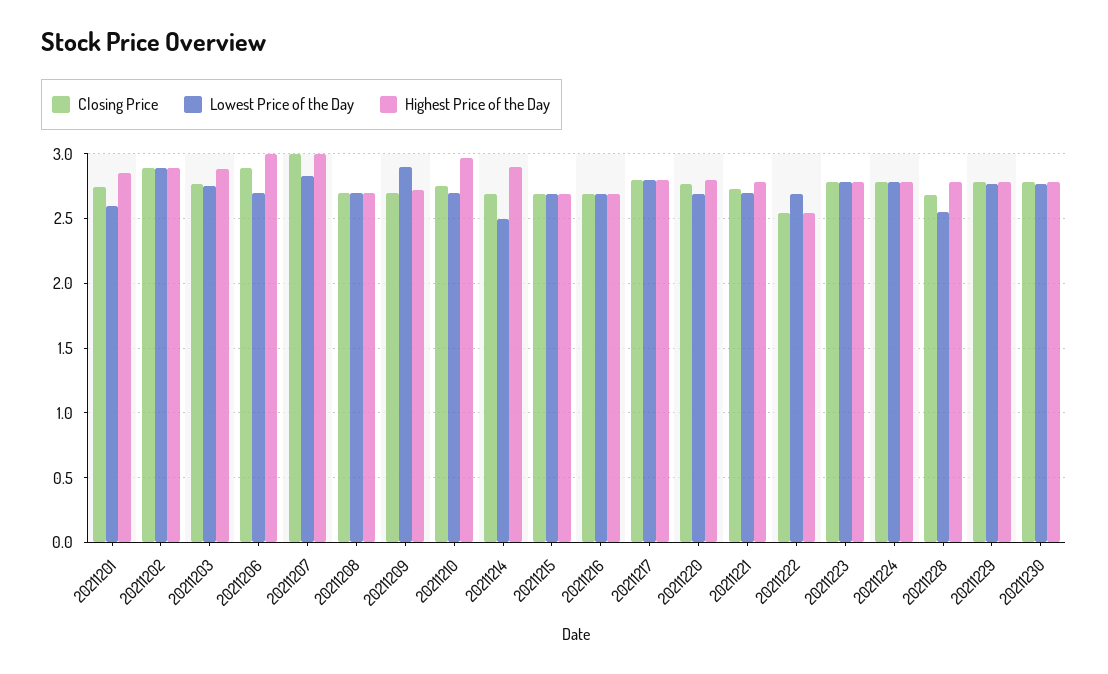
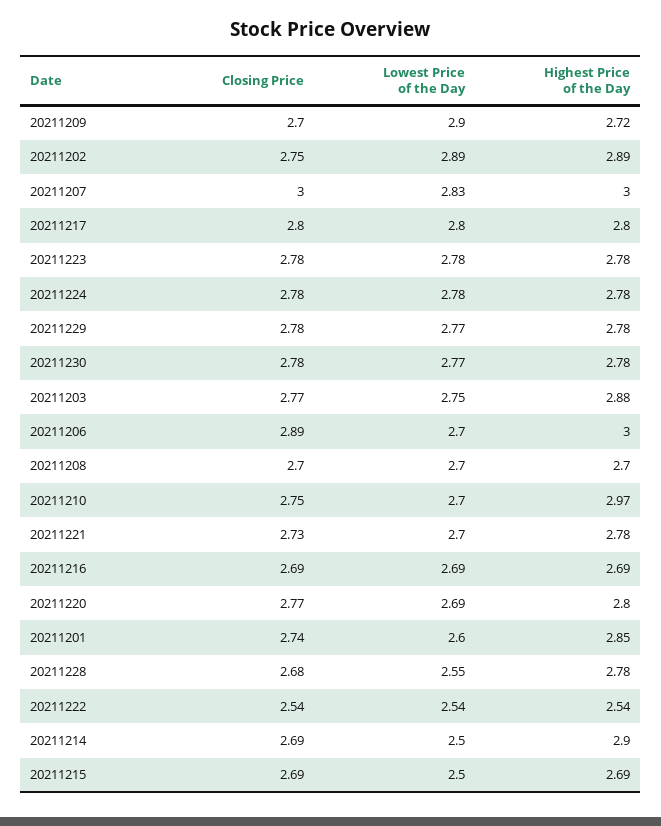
Closing Price, 20211202: 2.9 -> 2.75
Lowest Price of the Day, 20211215: 2.7 -> 2.5
Lowest Price of the Day, 20211222: 2.7 -> 2.54

